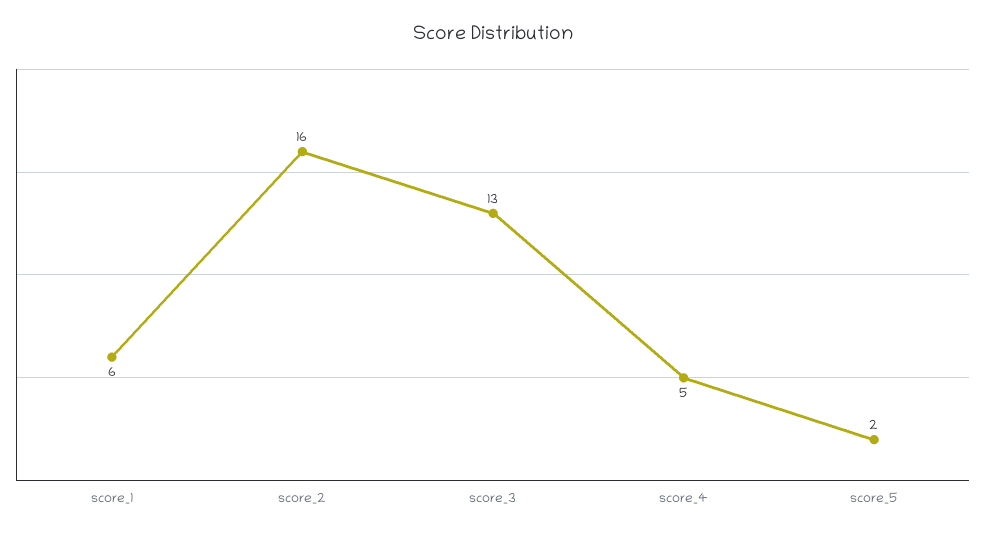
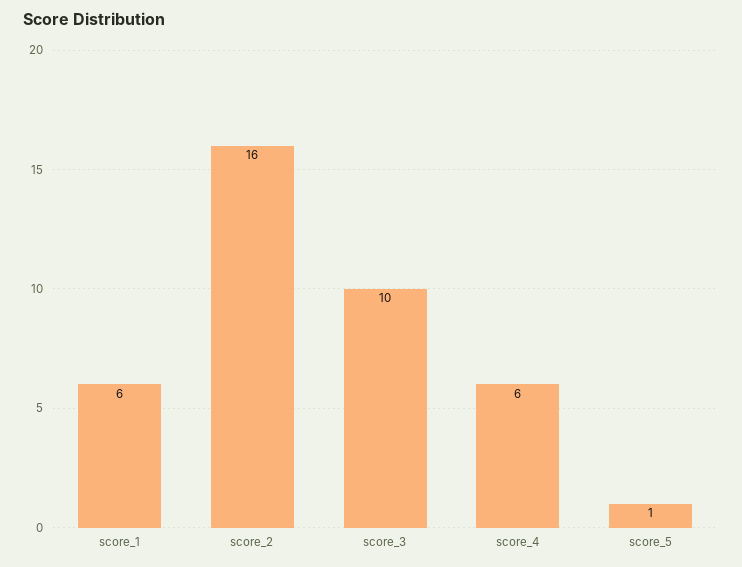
score_3: 13 -> 10
score_4: 5 -> 6
score_5: 2 -> 1

